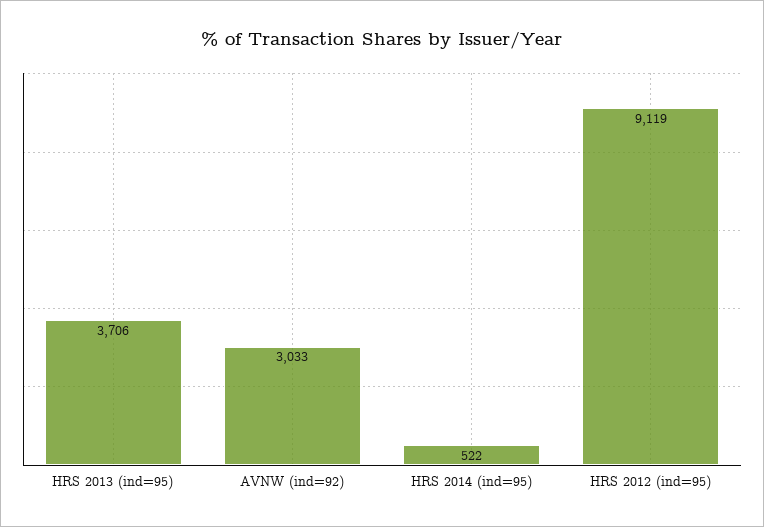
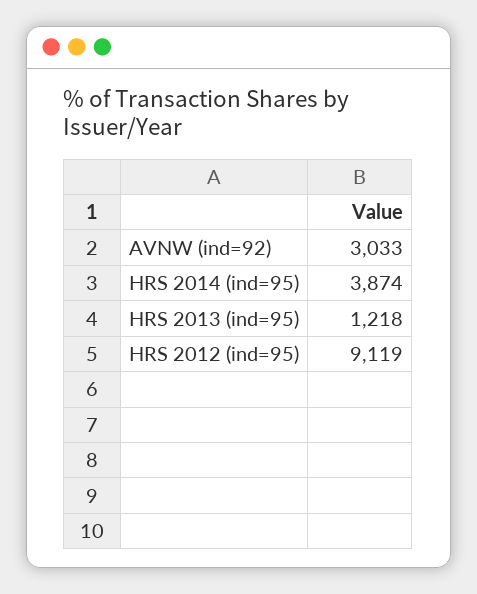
HRS 2013 (ind=95): 3706 -> 1218
HRS 2014 (ind=95): 522 -> 3874

